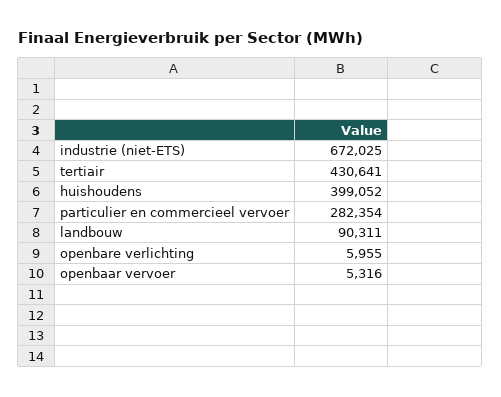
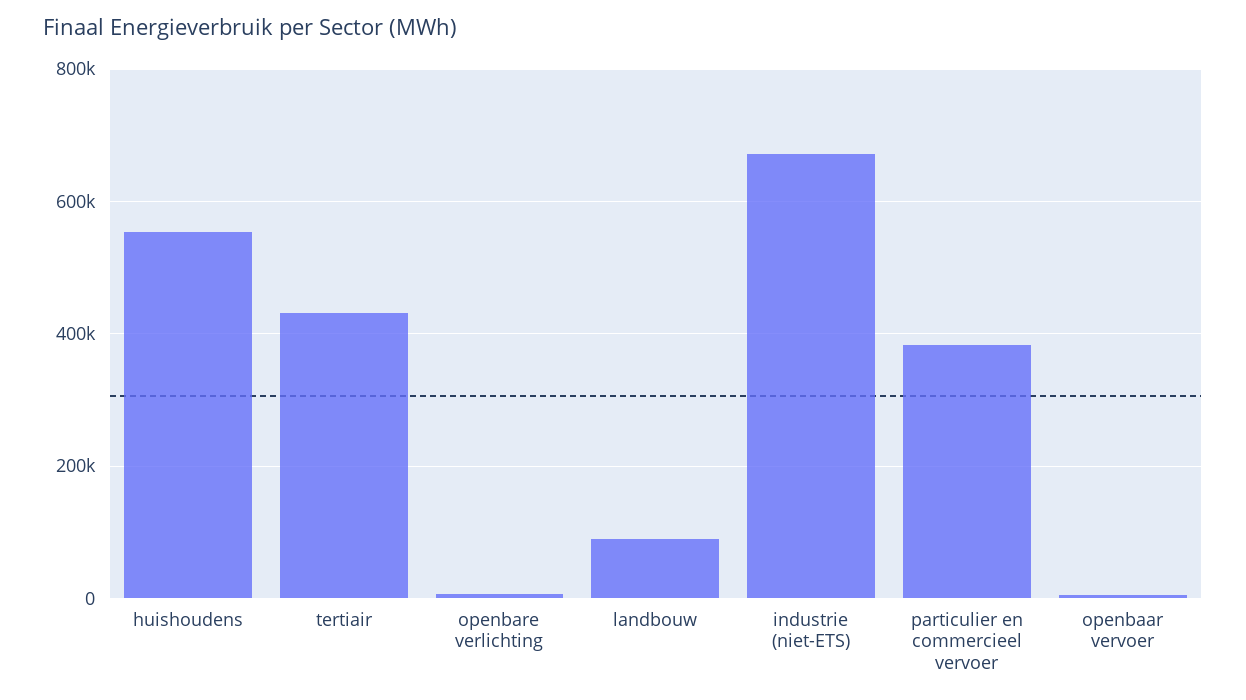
huishoudens: 399052 -> 560000
particulier en commercieel vervoer: 282354 -> 380000

